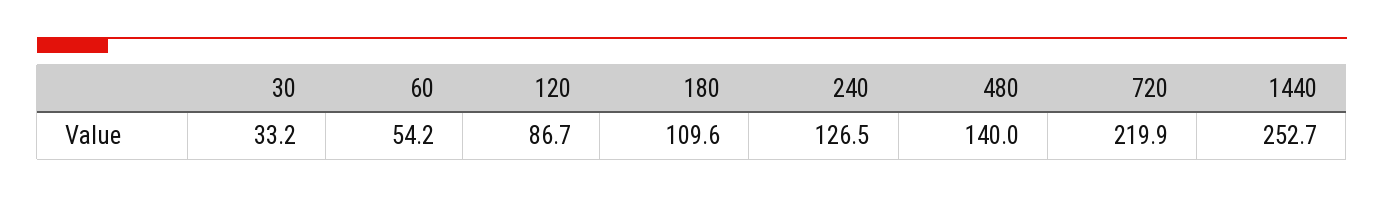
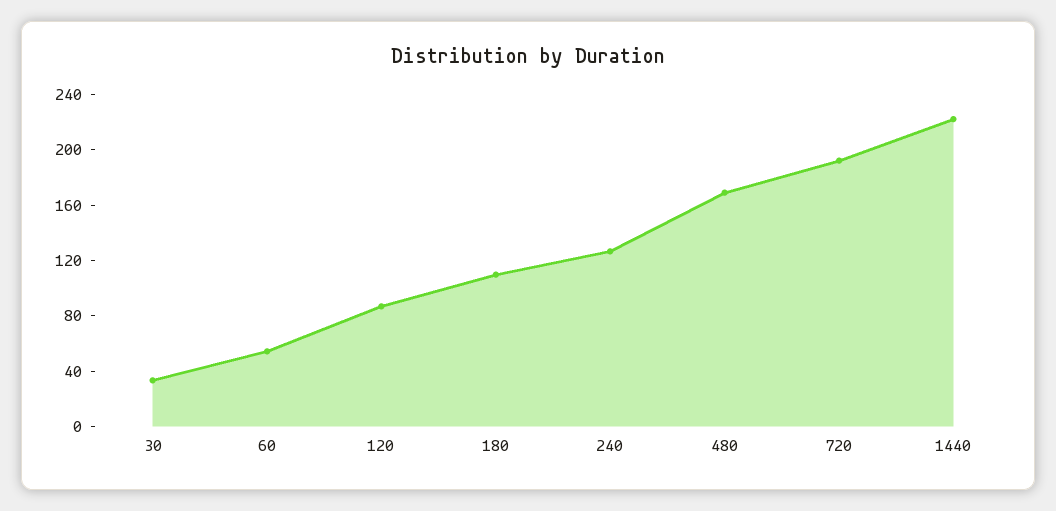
480: 140 -> 170
720: 219.9 -> 190
1440: 252.7 -> 220

